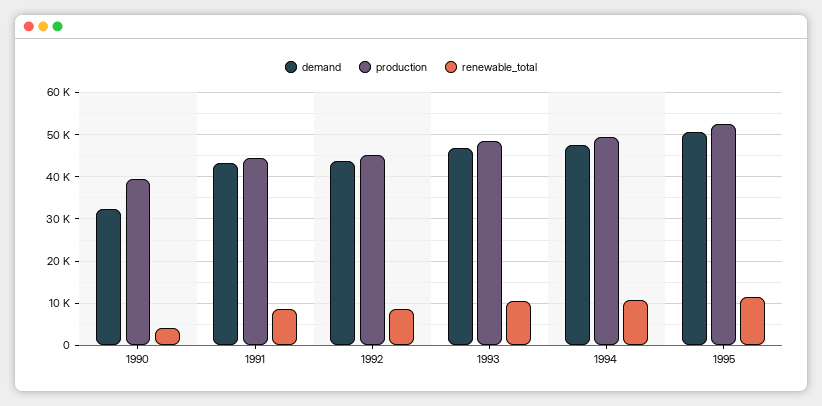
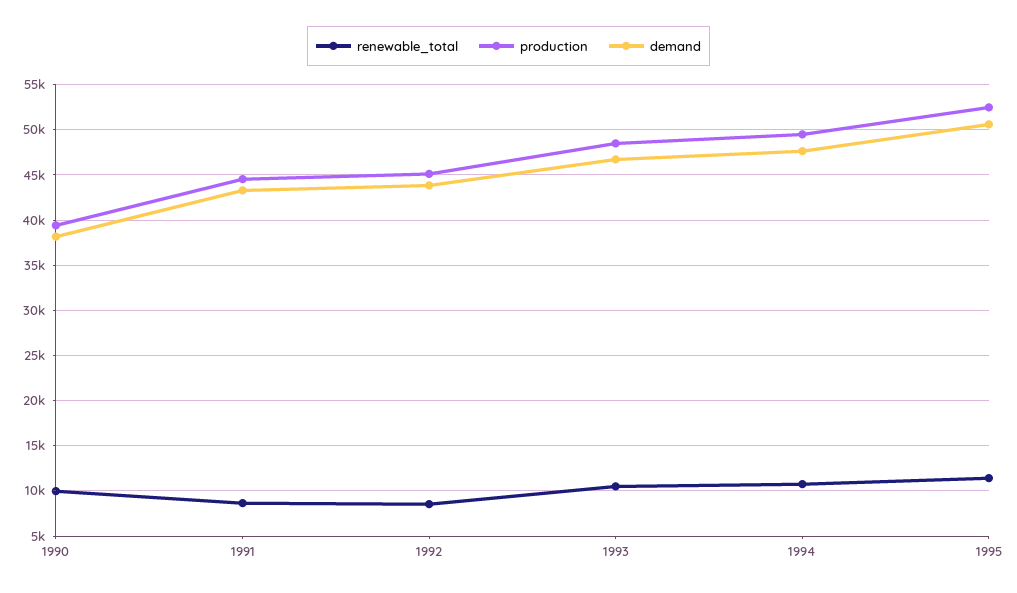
demand, 1990: 32000 -> 38000
renewable_total, 1990: 4000 -> 10000

